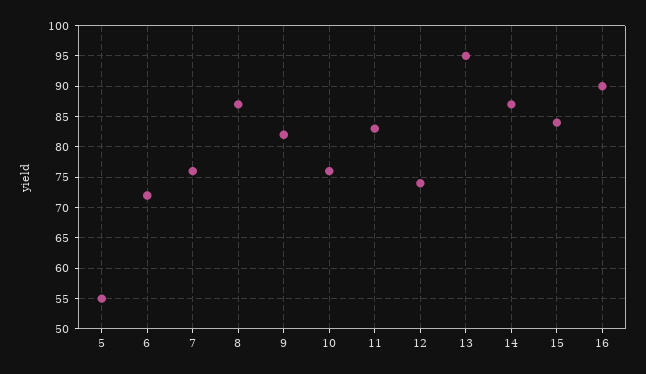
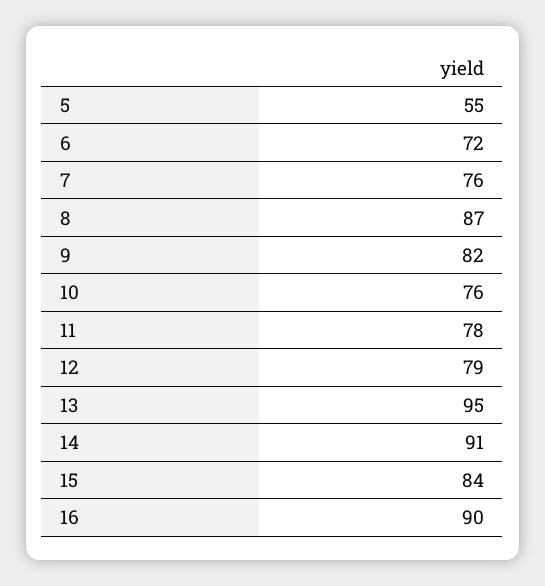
11: 83 -> 78
12: 74 -> 79
14: 87 -> 91

